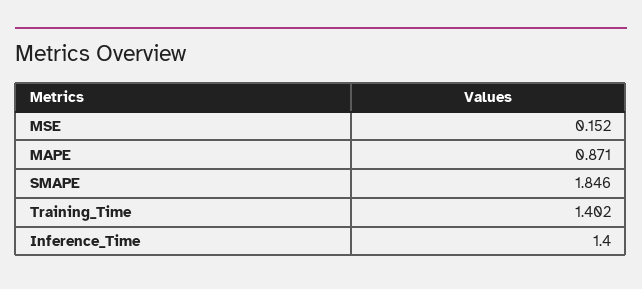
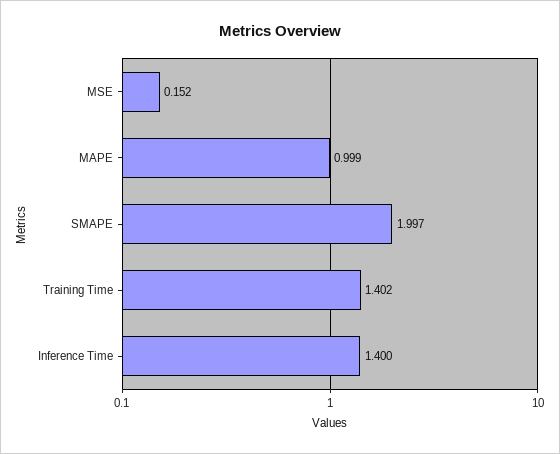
MAPE: 0.871 -> 0.999
SMAPE: 1.846 -> 1.997

